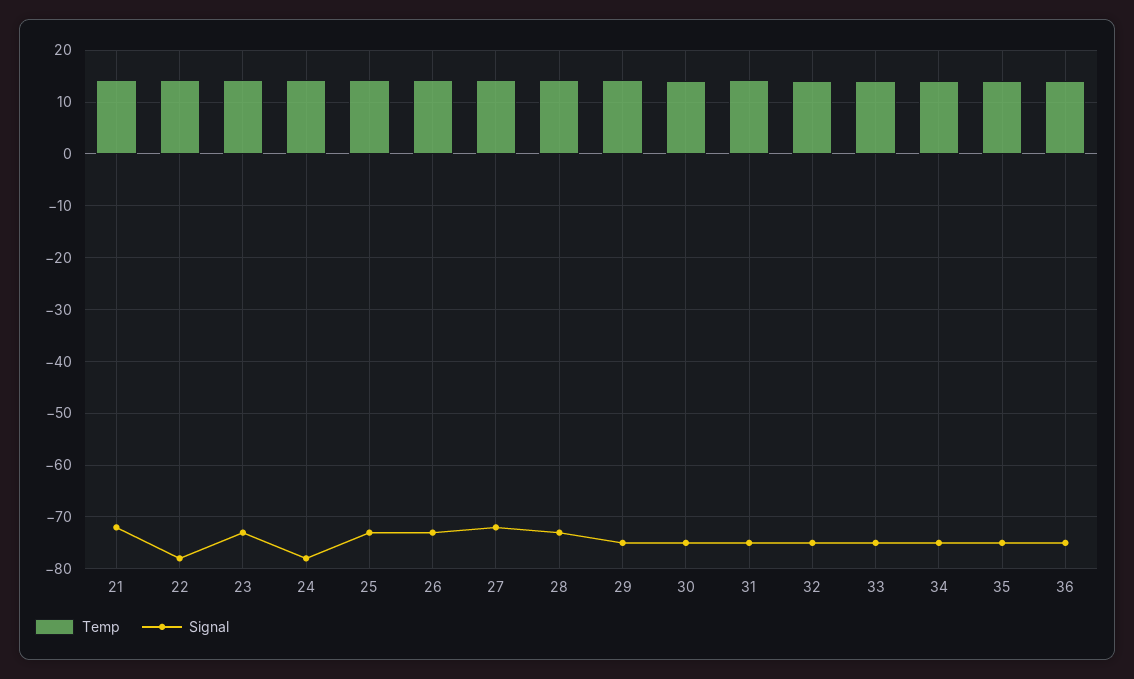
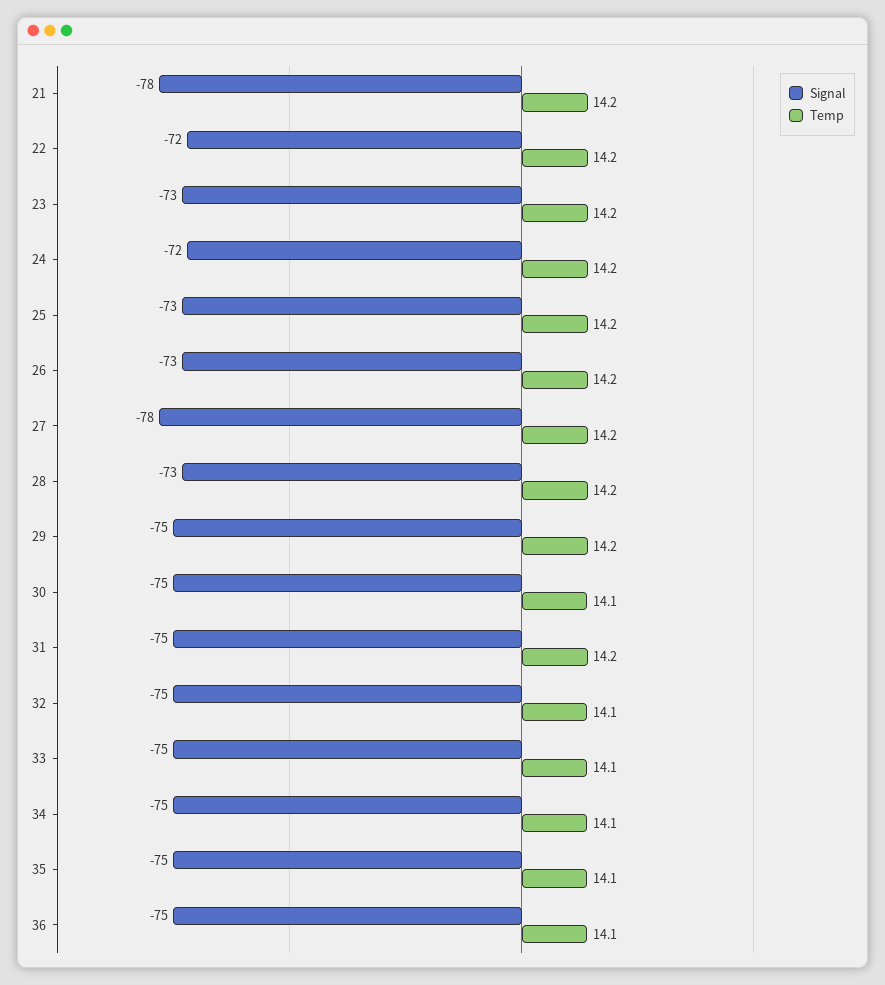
Signal, 21: -72 -> -78
Signal, 22: -78 -> -72
Signal, 24: -78 -> -72
Signal, 27: -72 -> -78

